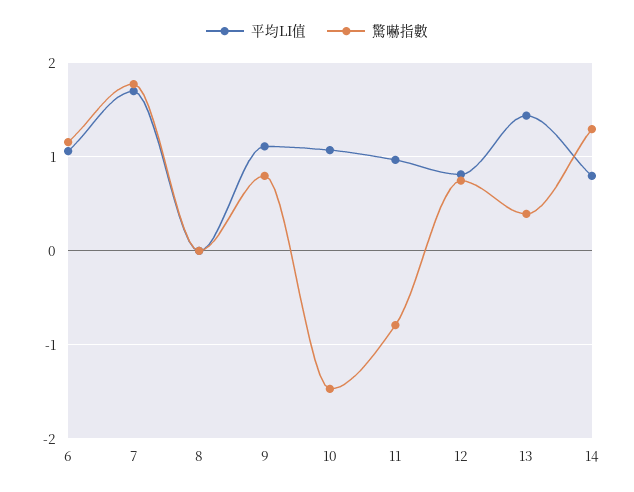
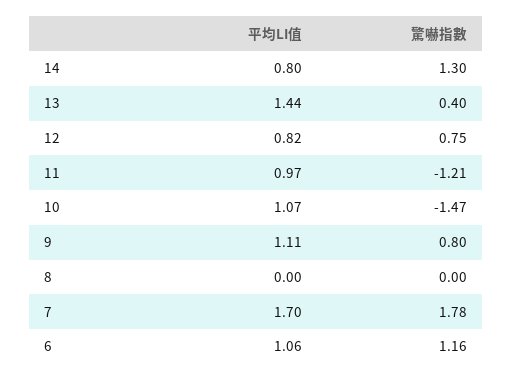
驚嚇指數, 11: -0.8 -> -1.21

